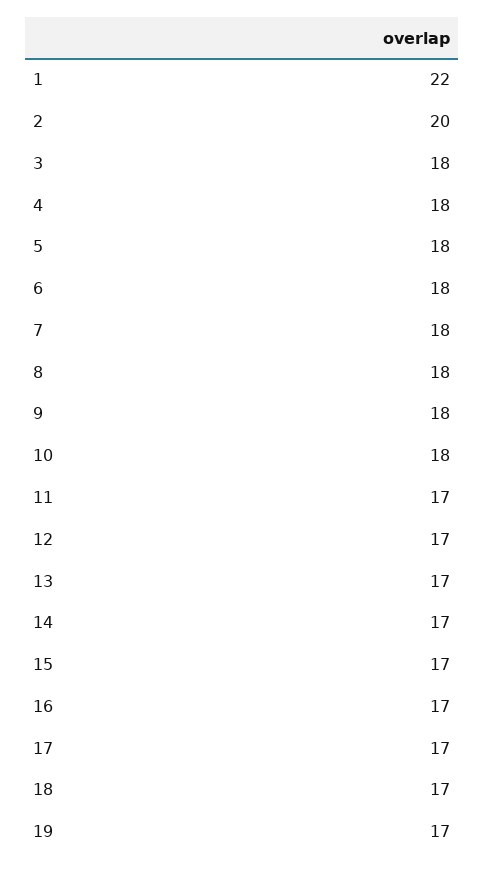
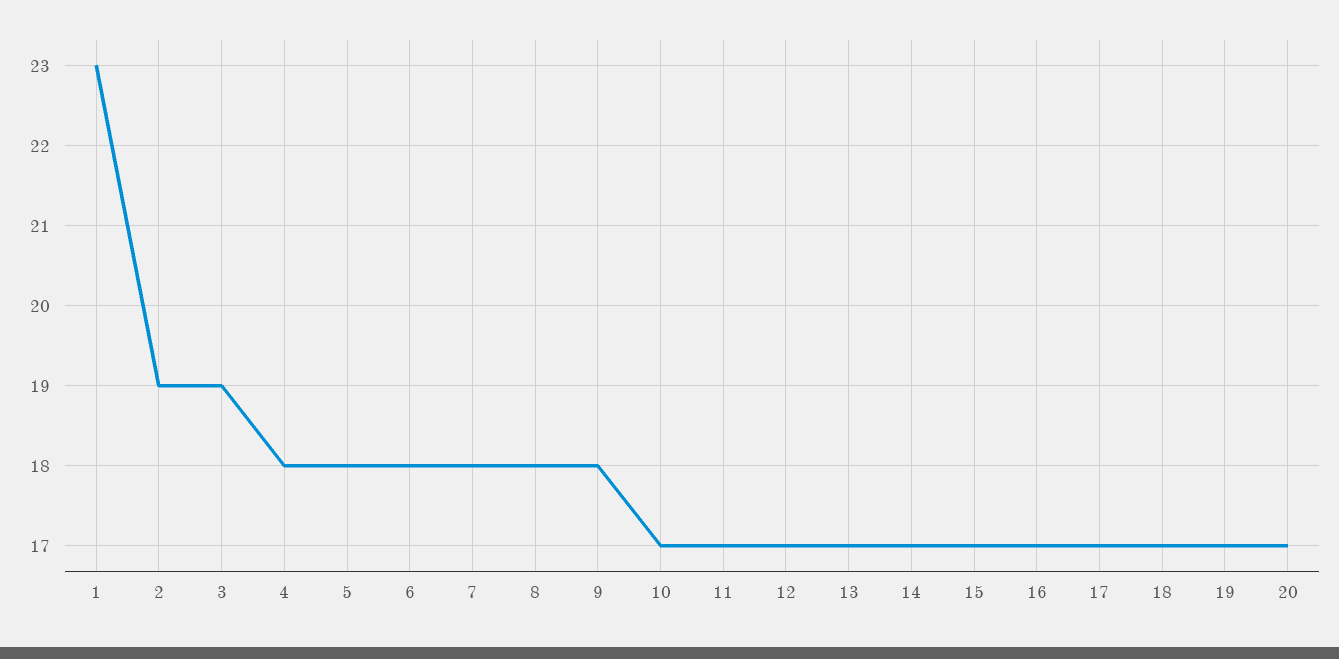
1: 22 -> 23
2: 20 -> 19
3: 18 -> 19
10: 18 -> 17
20: none -> 17

